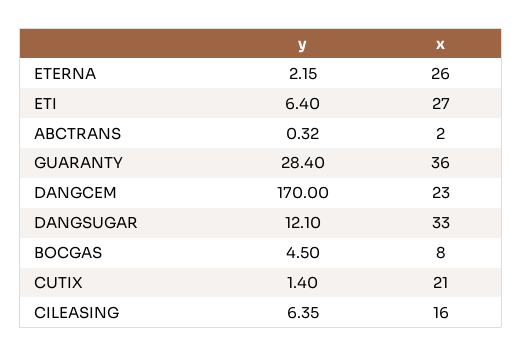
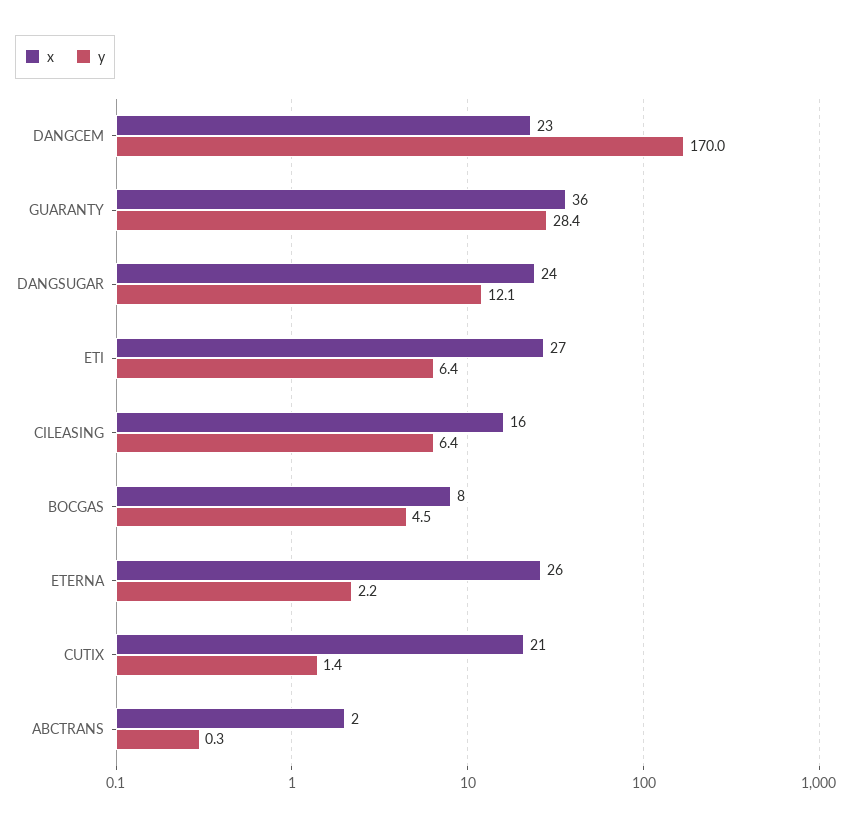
x, DANGSUGAR: 33 -> 24

